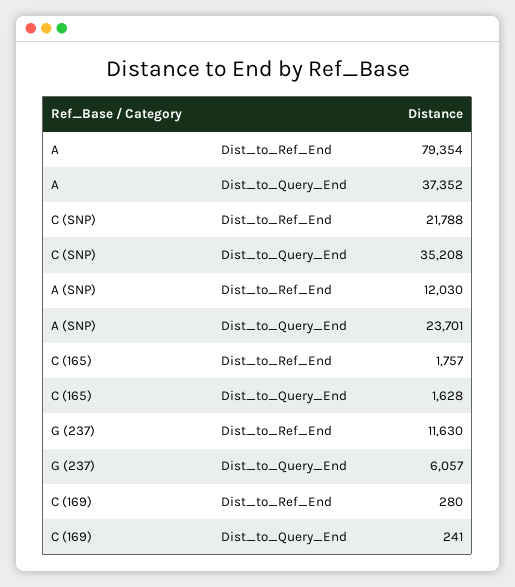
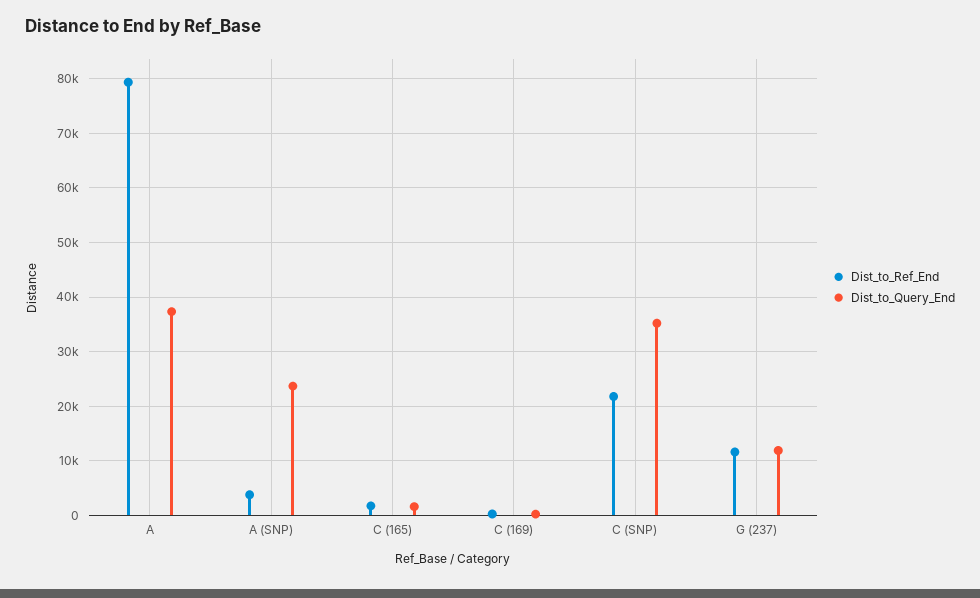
Dist_to_Ref_End, A (SNP): 12030 -> 4000
Dist_to_Query_End, G (237): 6057 -> 12000

